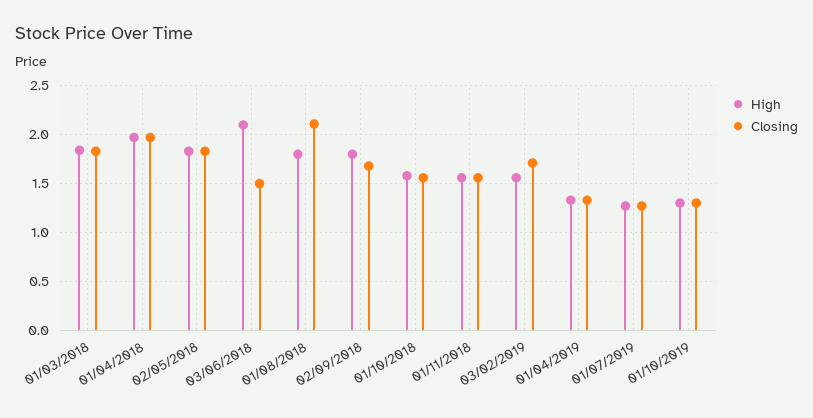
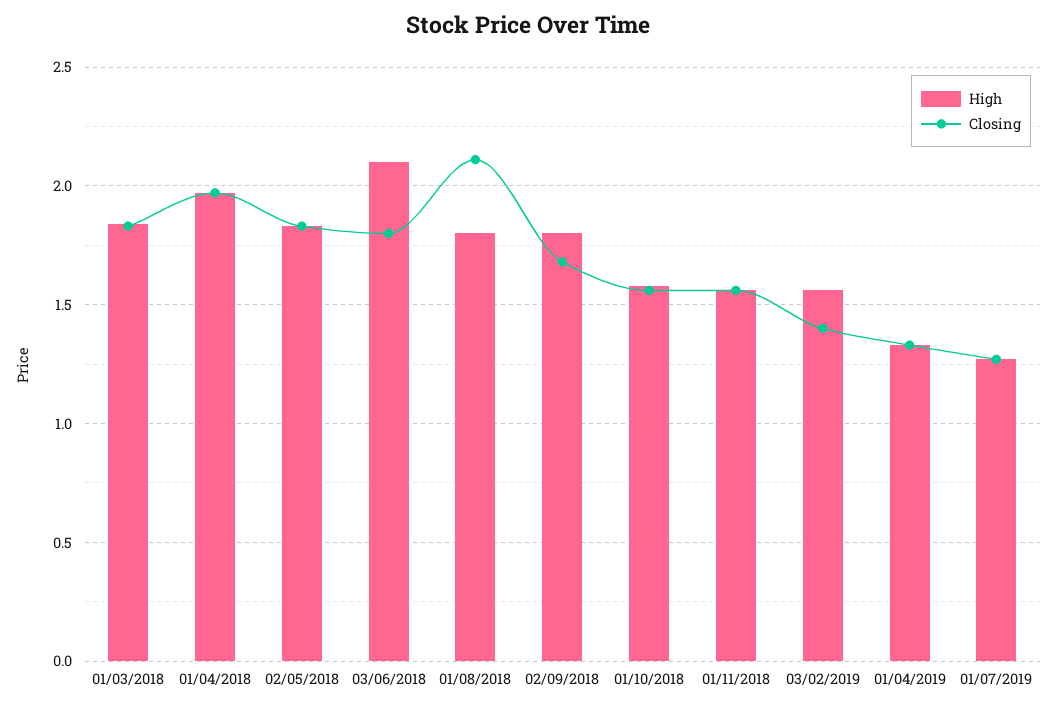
Closing, 03/06/2018: 1.5 -> 1.8
Closing, 03/02/2019: 1.7 -> 1.4
High, 01/10/2019: 1.3 -> none
Closing, 01/10/2019: 1.3 -> none

